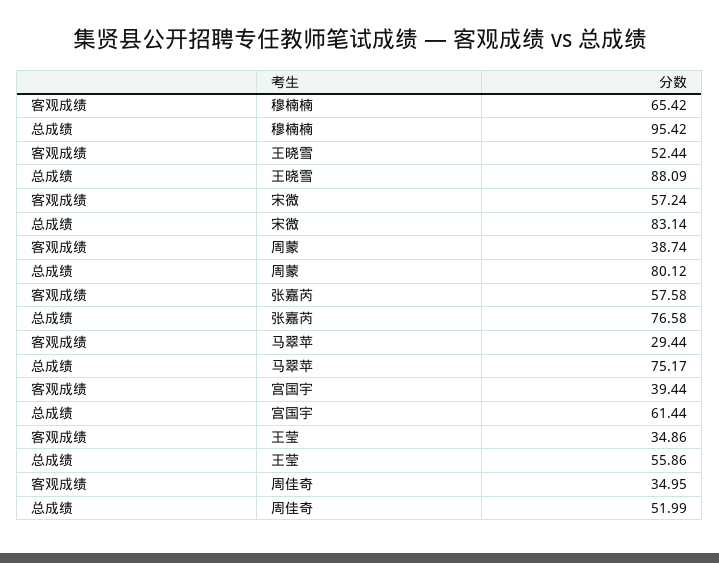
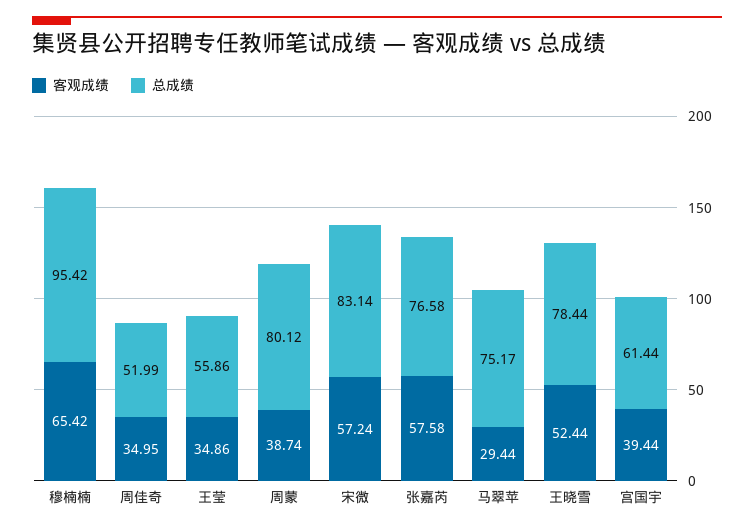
总成绩, 王晓雪: 88.09 -> 78.44

